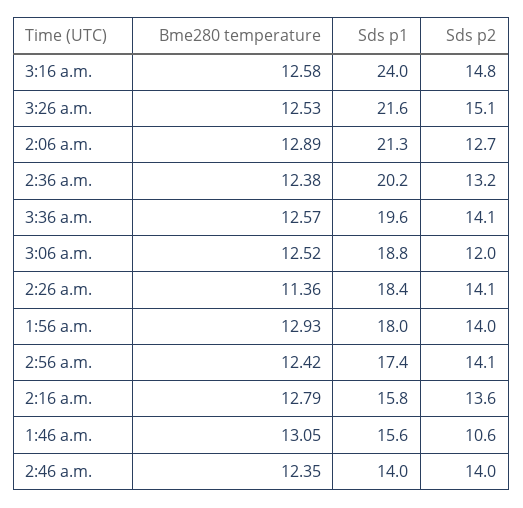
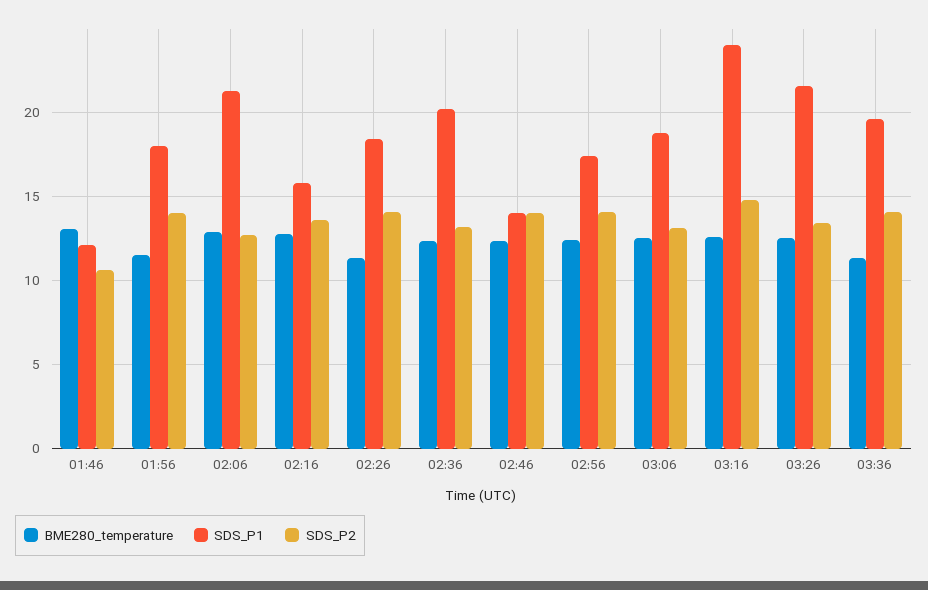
Sds p2, 3:26 a.m.: 15.1 -> 13.5
Bme280 temperature, 3:36 a.m.: 12.57 -> 11.5
Sds p2, 3:06 a.m.: 12 -> 13
Bme280 temperature, 1:56 a.m.: 12.93 -> 11.5
Sds p1, 1:46 a.m.: 15.6 -> 12

